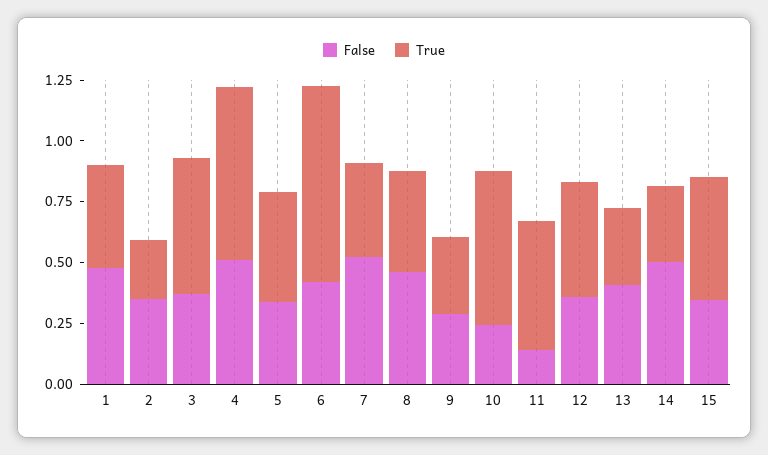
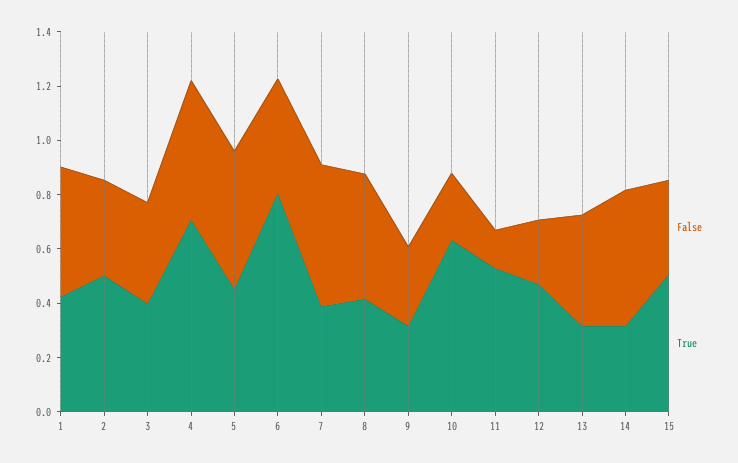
True, 2: 0.25 -> 0.5
True, 3: 0.55 -> 0.4
False, 5: 0.35 -> 0.5
False, 12: 0.35 -> 0.25

